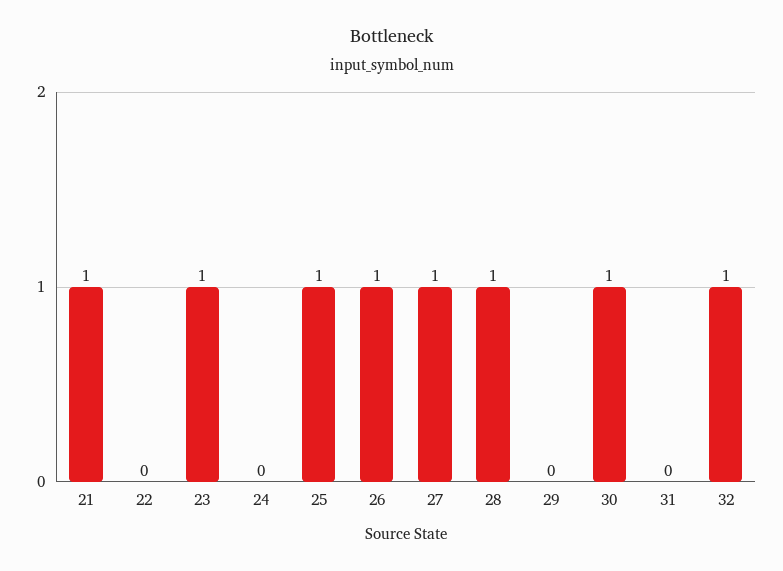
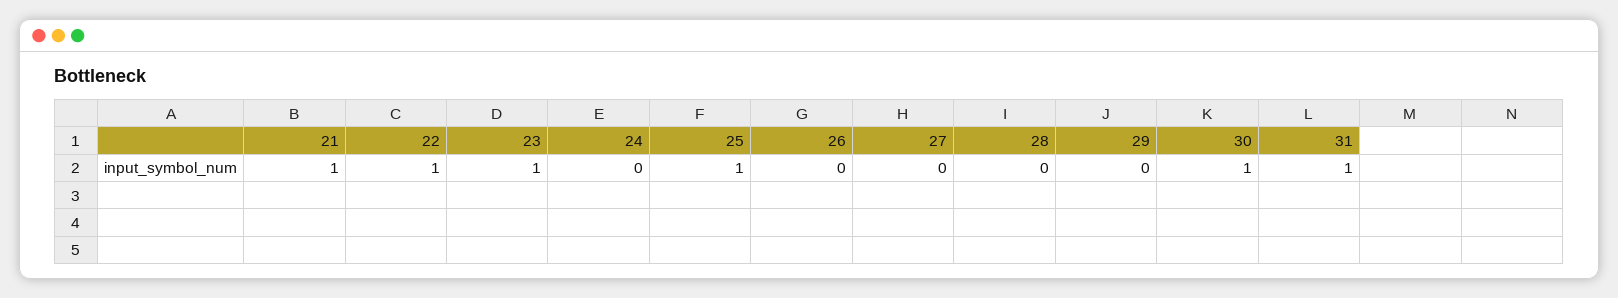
22: 0 -> 1
26: 1 -> 0
27: 1 -> 0
28: 1 -> 0
31: 0 -> 1
32: 1 -> none

